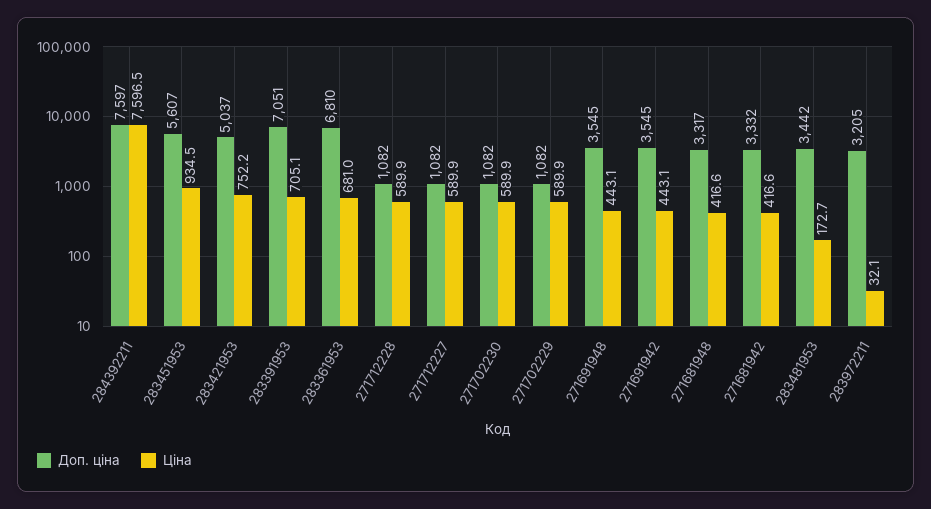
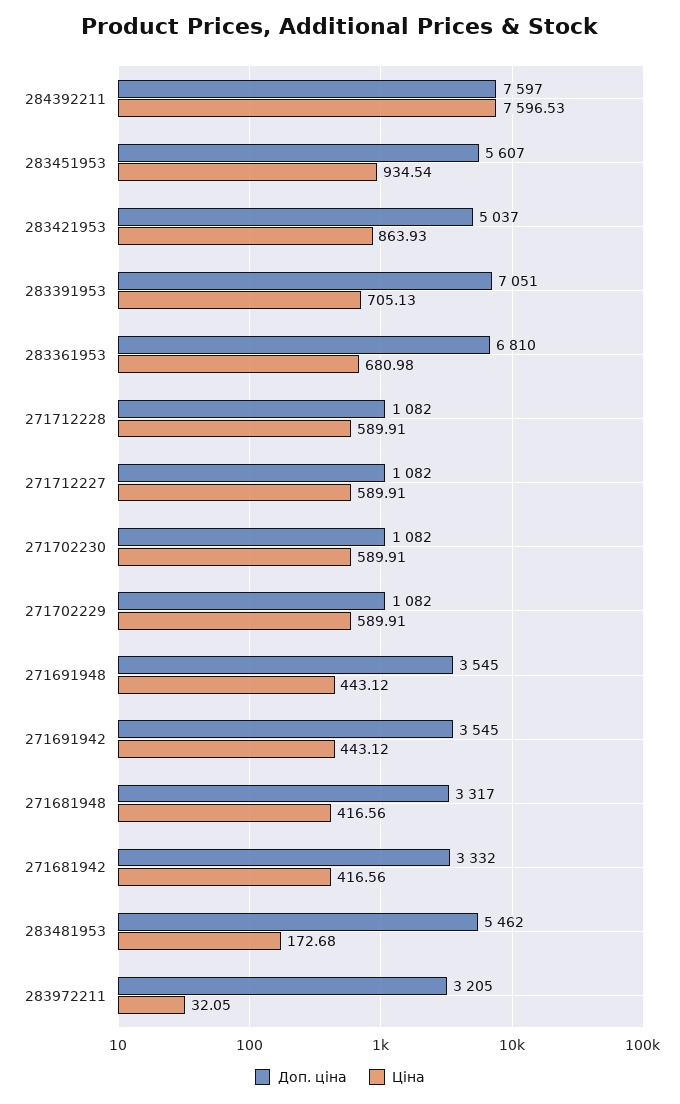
Ціна, 283421953: 752.2 -> 863.93
Доп. ціна, 283481953: 3442 -> 5462

